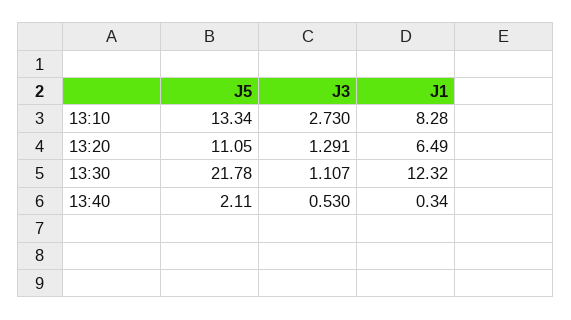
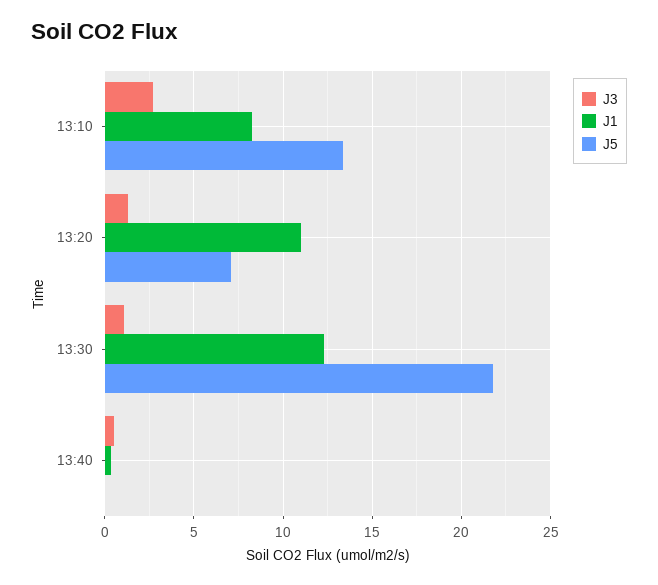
J5, 13:20: 11.05 -> 7
J1, 13:20: 6.49 -> 11
J5, 13:40: 2.11 -> 0

